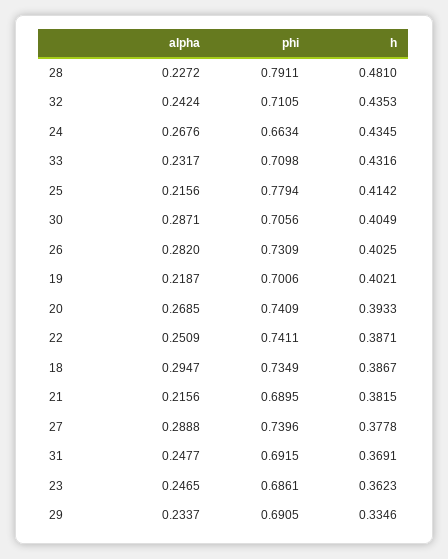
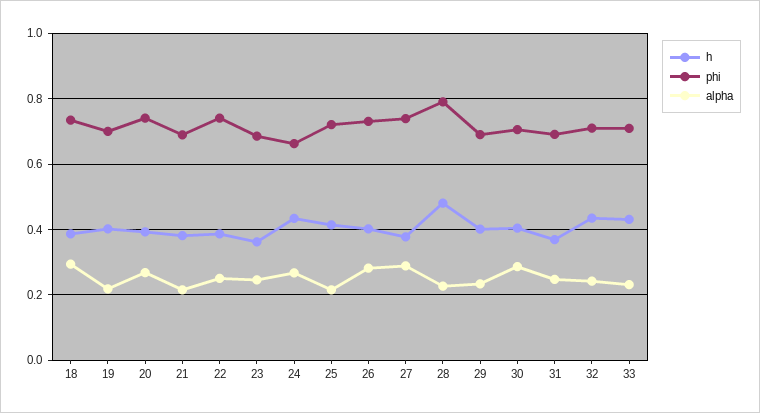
phi, 25: 0.7794 -> 0.72
h, 29: 0.3346 -> 0.4

